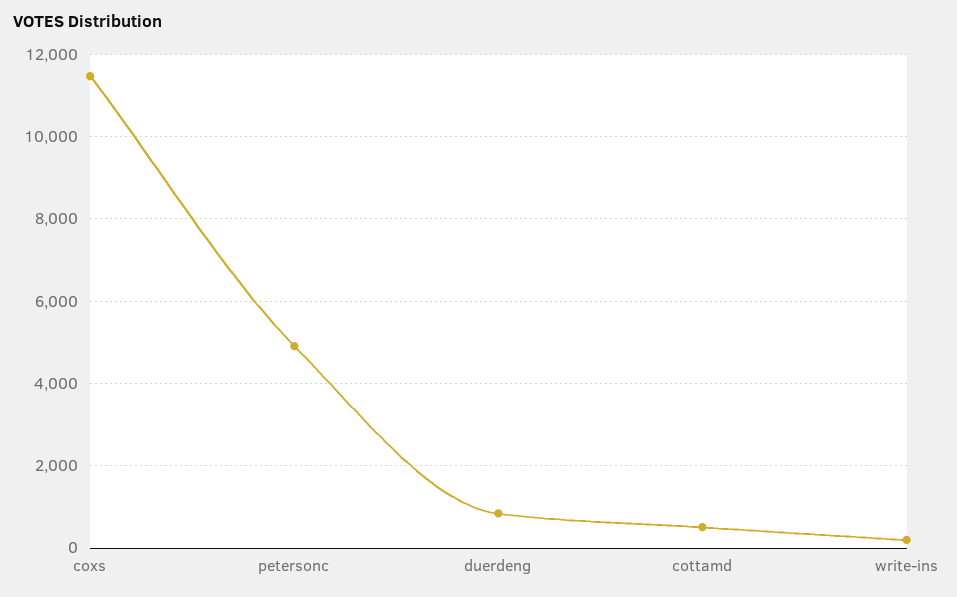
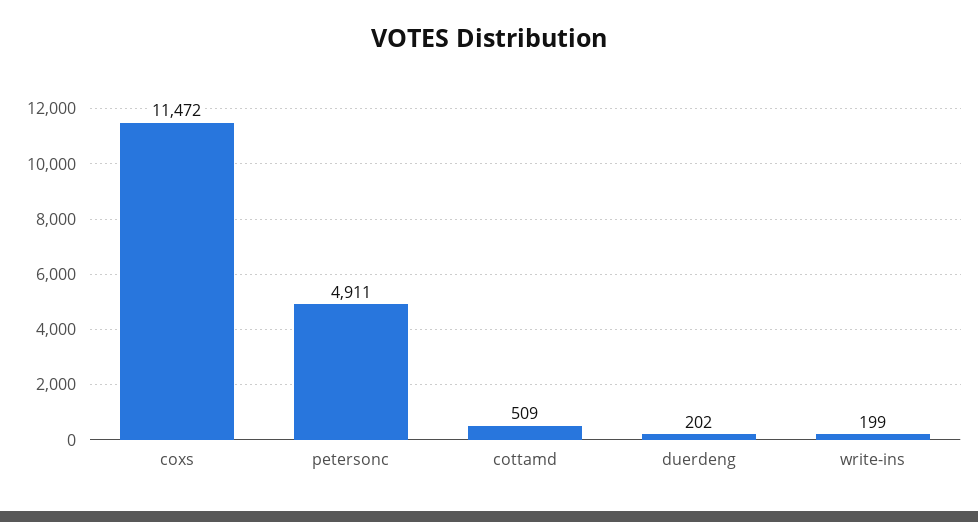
duerdeng: 800 -> 202

